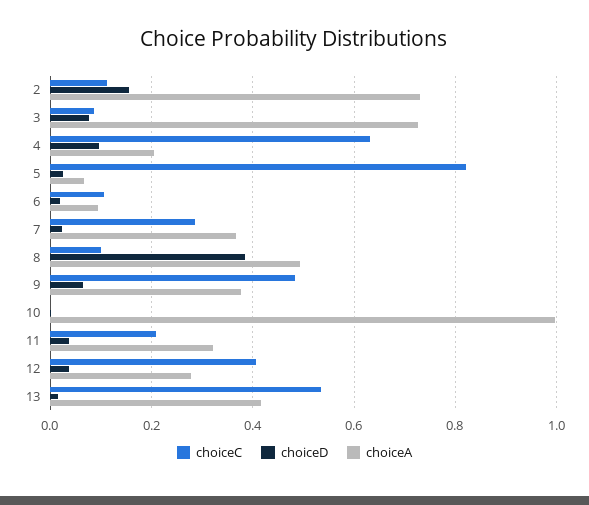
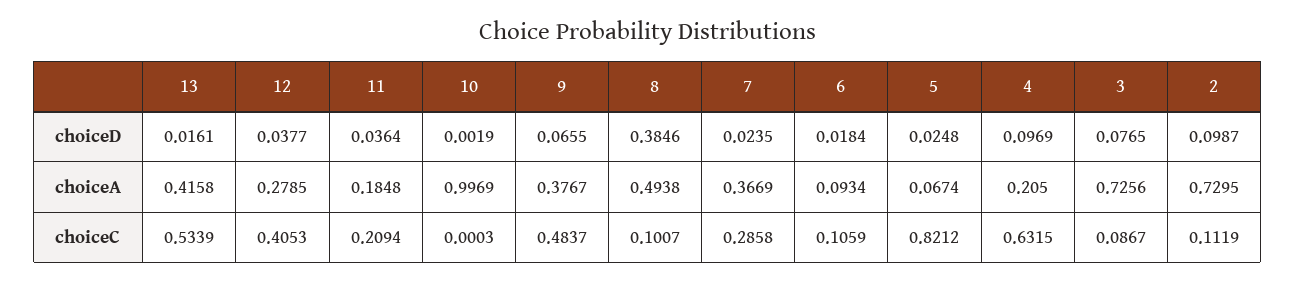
choiceD, 2: 0.16 -> 0.0987
choiceA, 11: 0.32 -> 0.1848

